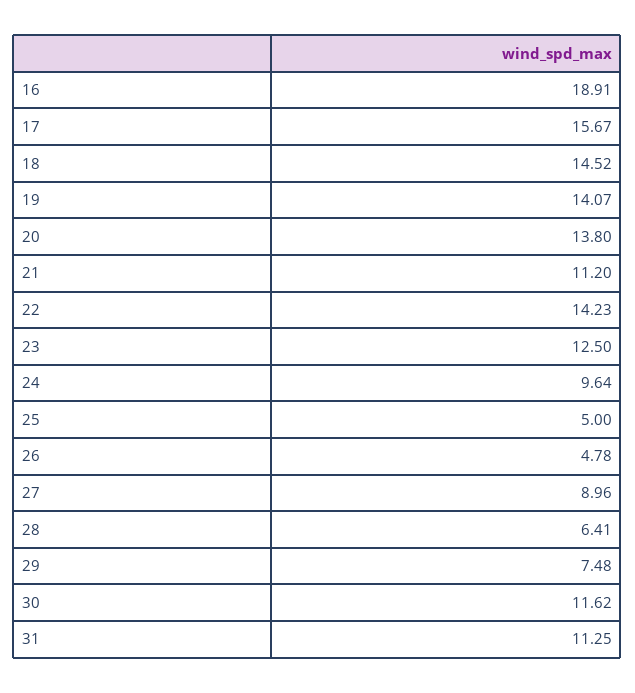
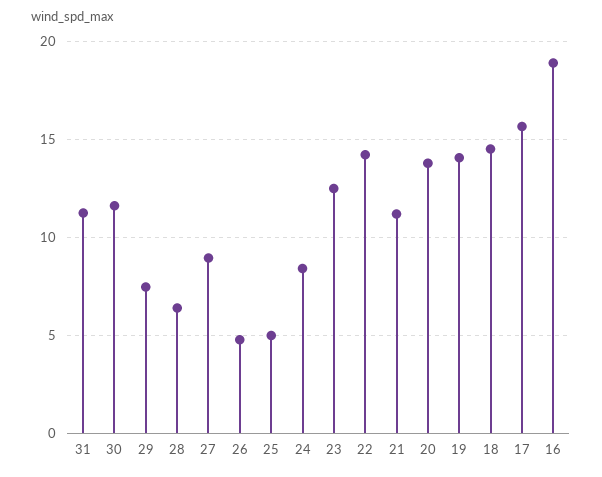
24: 9.64 -> 8.5

